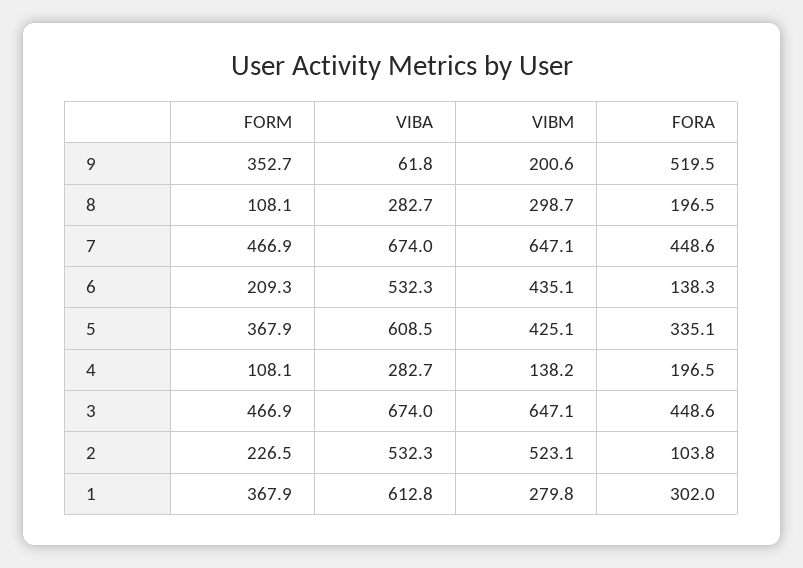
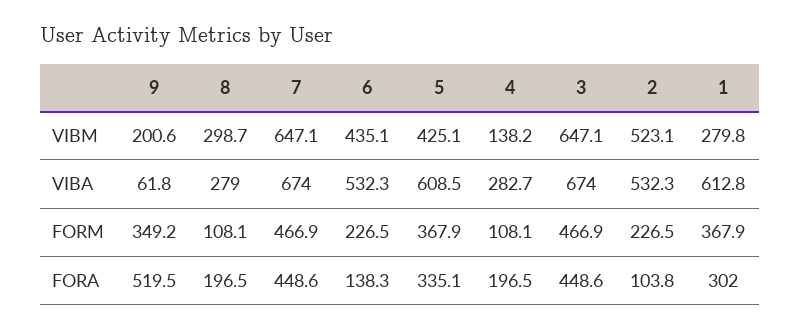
FORM, 9: 352.7 -> 349.2
VIBA, 8: 282.7 -> 279
FORM, 6: 209.3 -> 226.5

